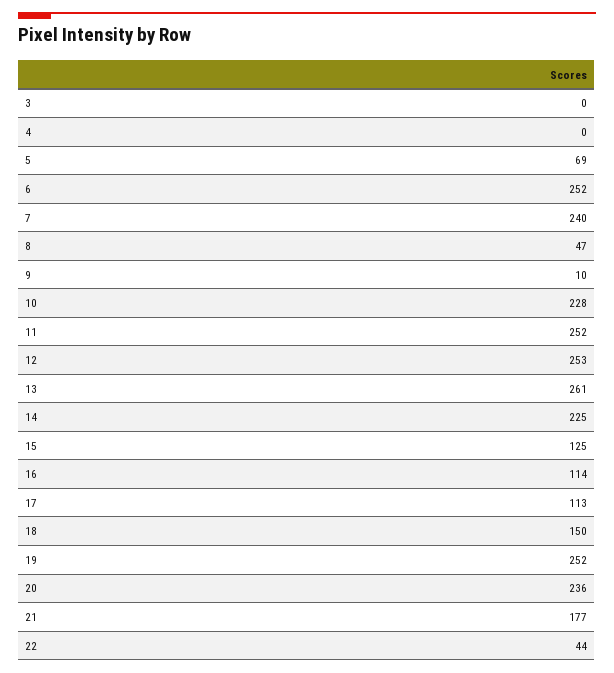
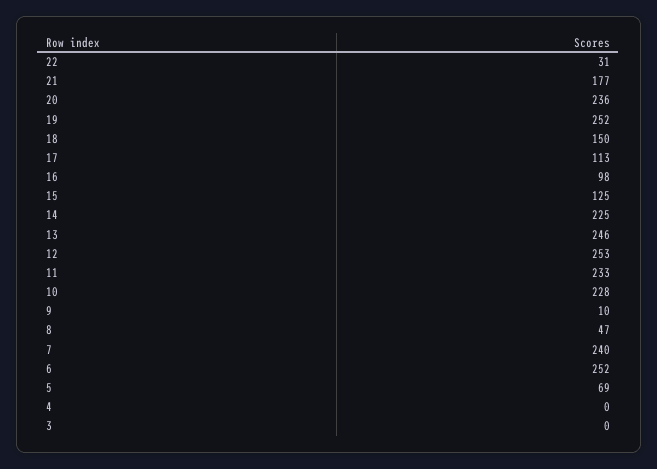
11: 252 -> 233
13: 261 -> 246
16: 114 -> 98
22: 44 -> 31

